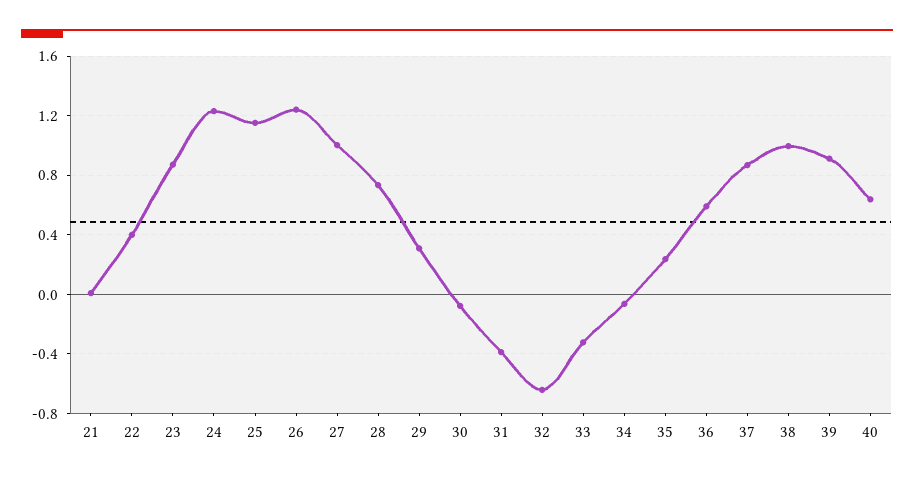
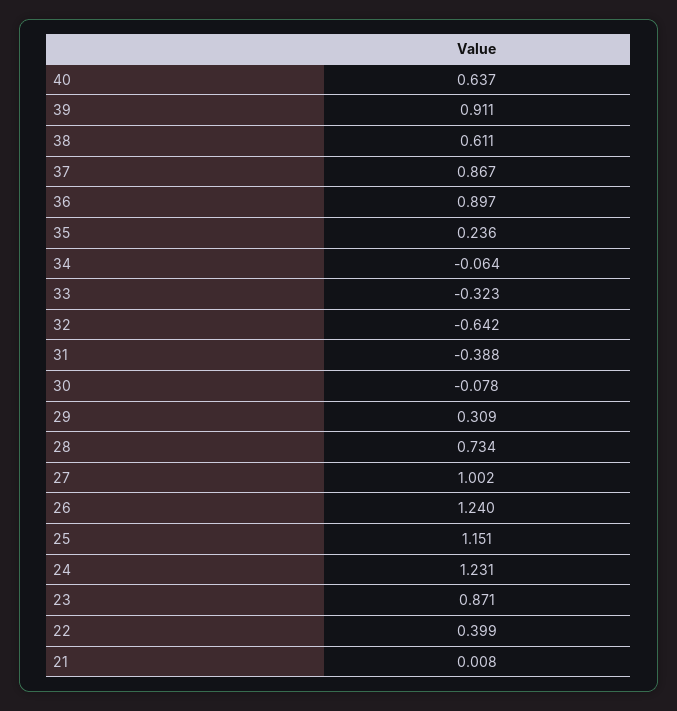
36: 0.6 -> 0.897
38: 1 -> 0.611

